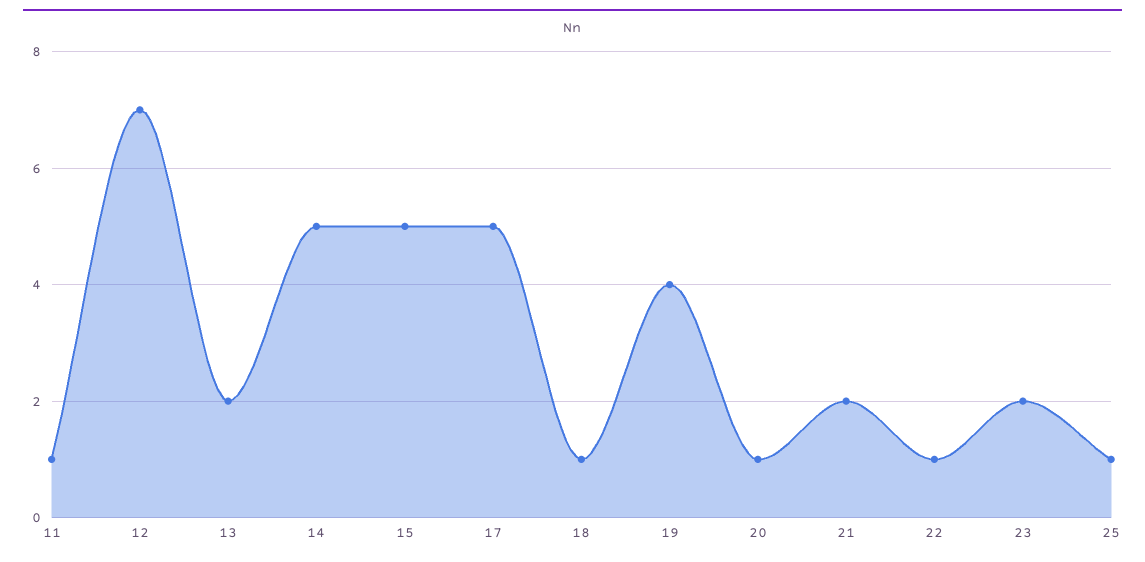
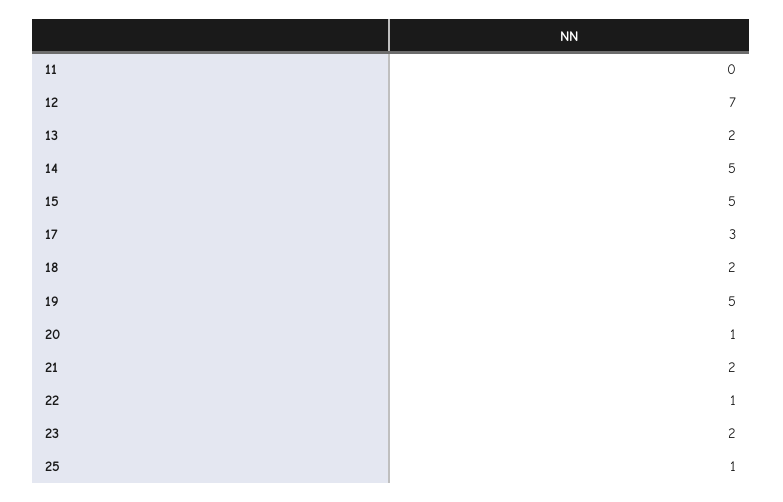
11: 1 -> 0
17: 5 -> 3
18: 1 -> 2
19: 4 -> 5

